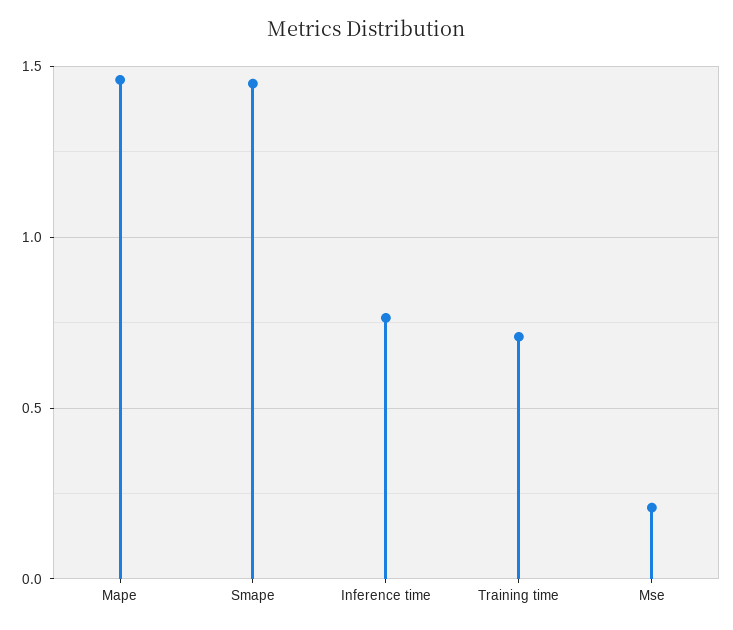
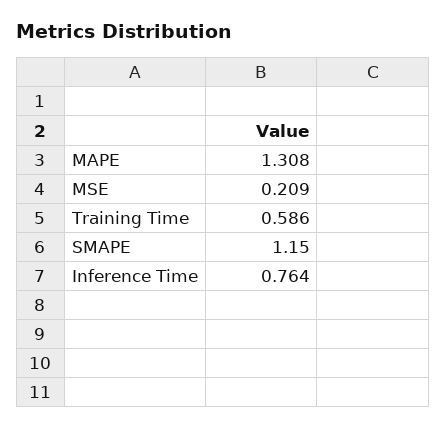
Mape: 1.45 -> 1.308
Smape: 1.45 -> 1.15
Training time: 0.7 -> 0.586

